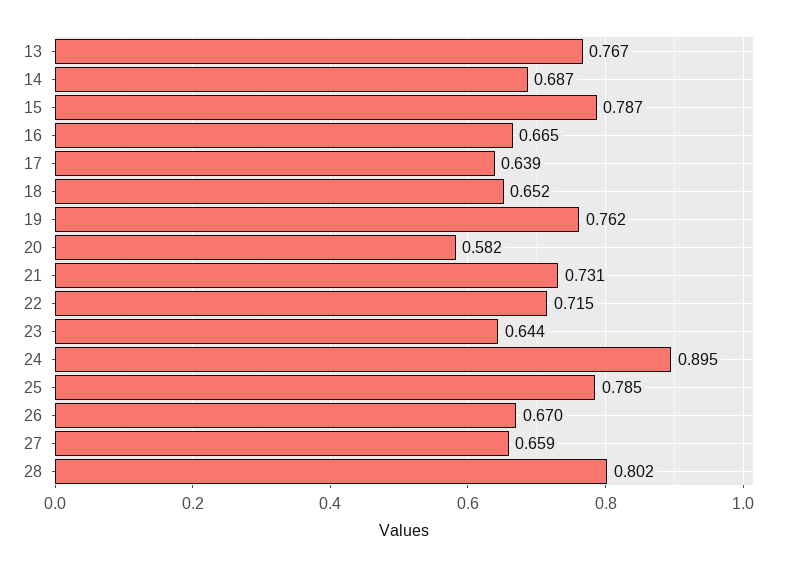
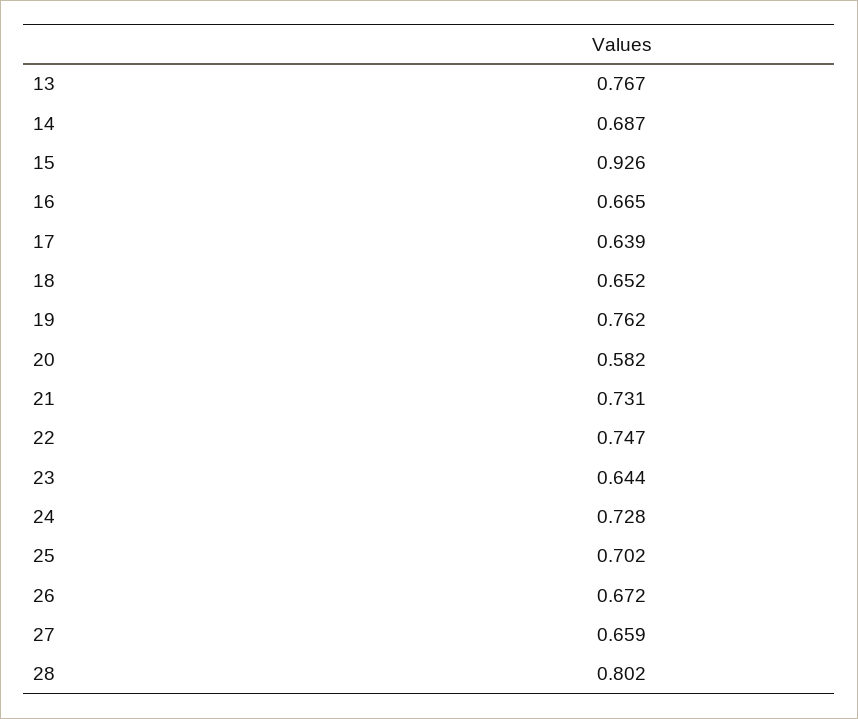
15: 0.787 -> 0.926
22: 0.715 -> 0.747
24: 0.895 -> 0.728
25: 0.785 -> 0.702
26: 0.67 -> 0.672

